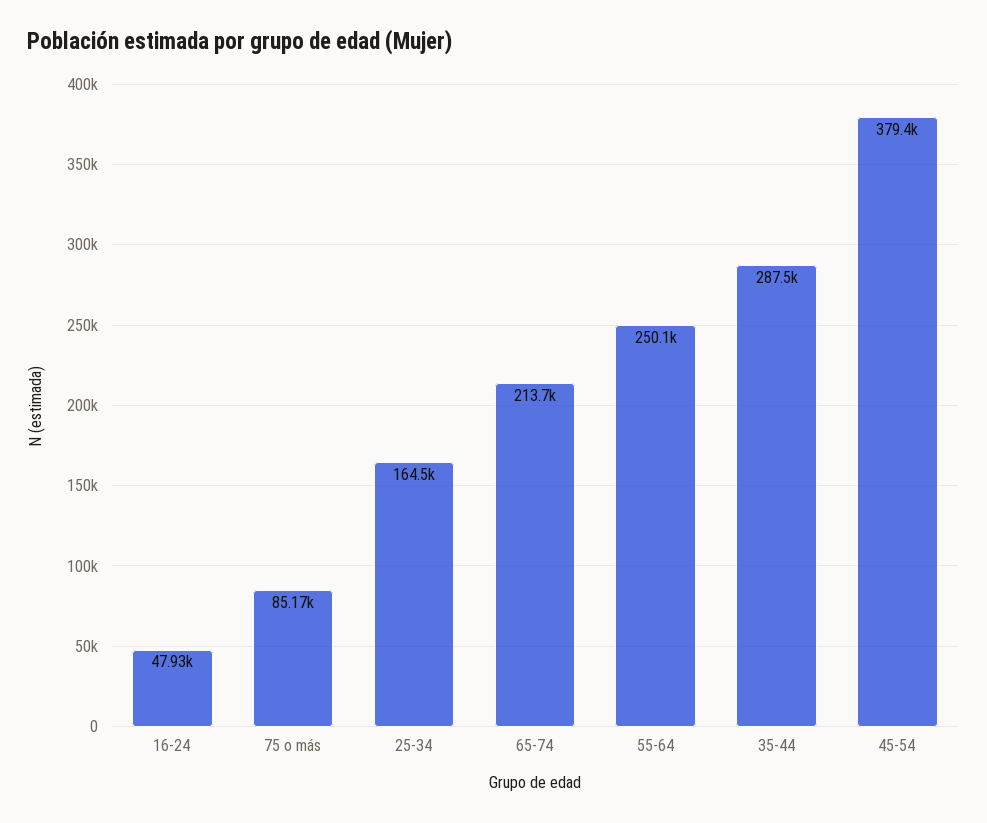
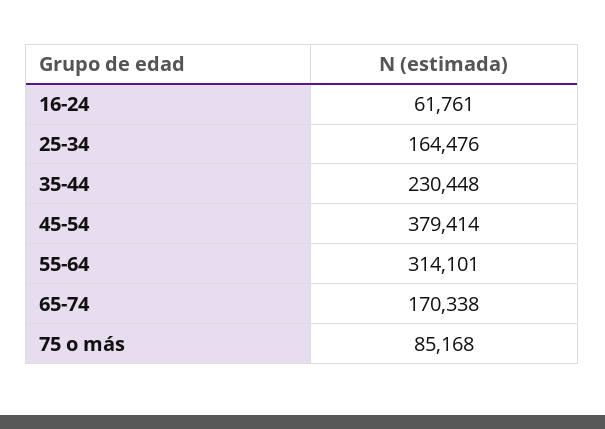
16-24: 47930 -> 61761
65-74: 213700 -> 170338
55-64: 250100 -> 314101
35-44: 287500 -> 230448

